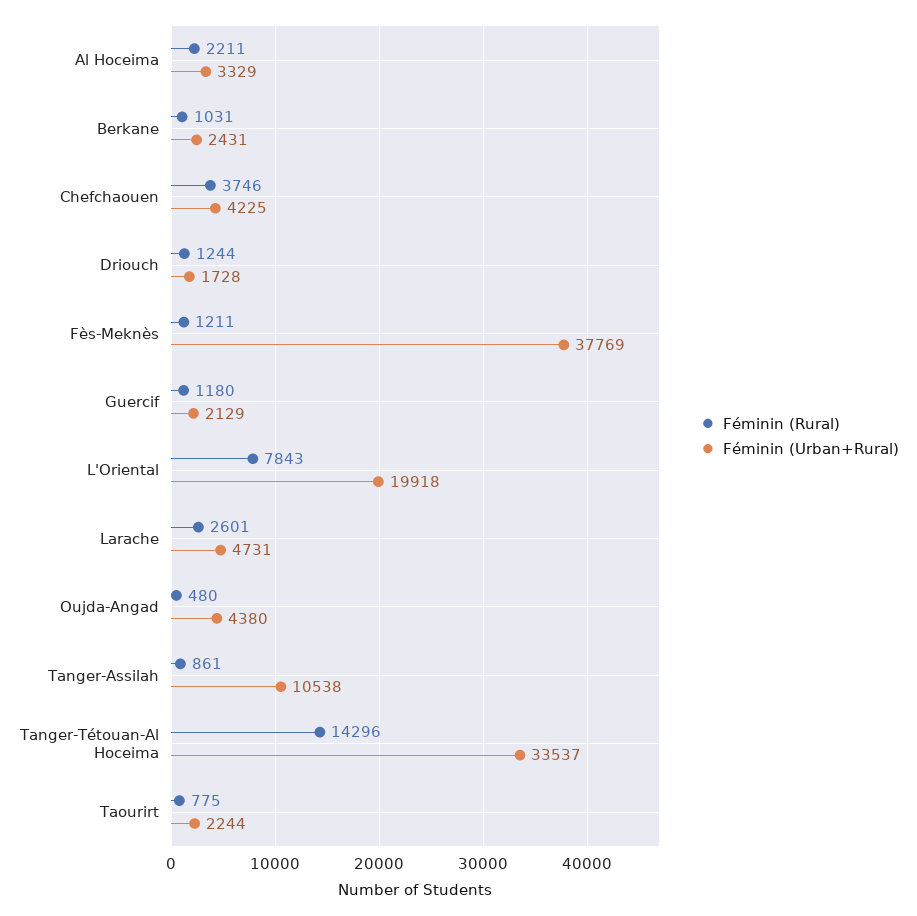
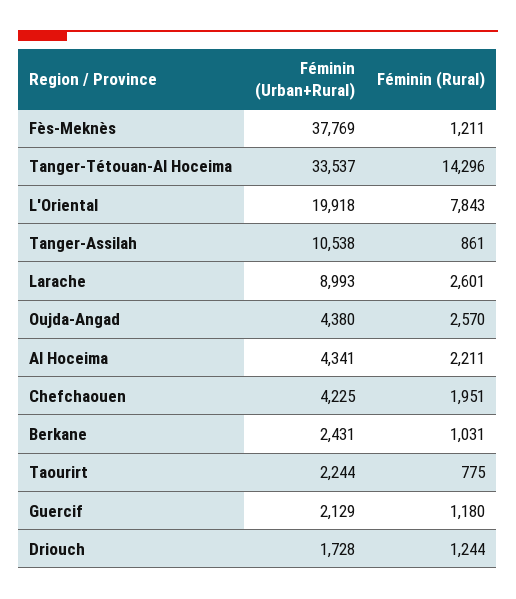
Féminin (Urban+Rural), Al Hoceima: 3329 -> 4341
Féminin (Rural), Chefchaouen: 3746 -> 1951
Féminin (Urban+Rural), Larache: 4731 -> 8993
Féminin (Rural), Oujda-Angad: 480 -> 2570

